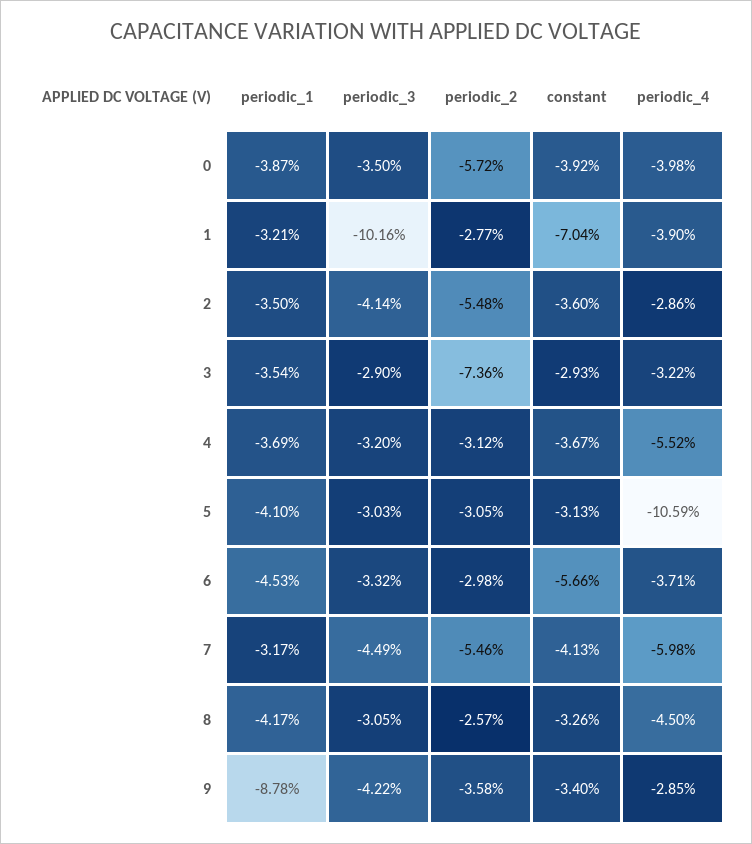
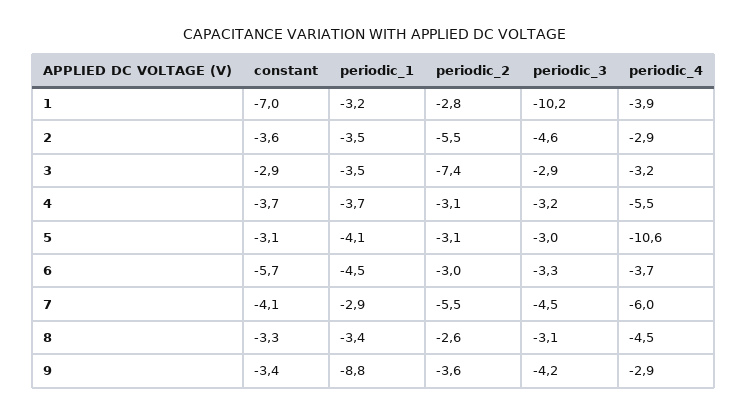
periodic_1, 0: -3.87 -> none
periodic_3, 0: -3.5 -> none
periodic_2, 0: -5.72 -> none
constant, 0: -3.92 -> none
periodic_4, 0: -3.98 -> none
periodic_3, 2: -4.14 -> -4.6
periodic_1, 7: -3.17 -> -2.9
periodic_1, 8: -4.17 -> -3.4

